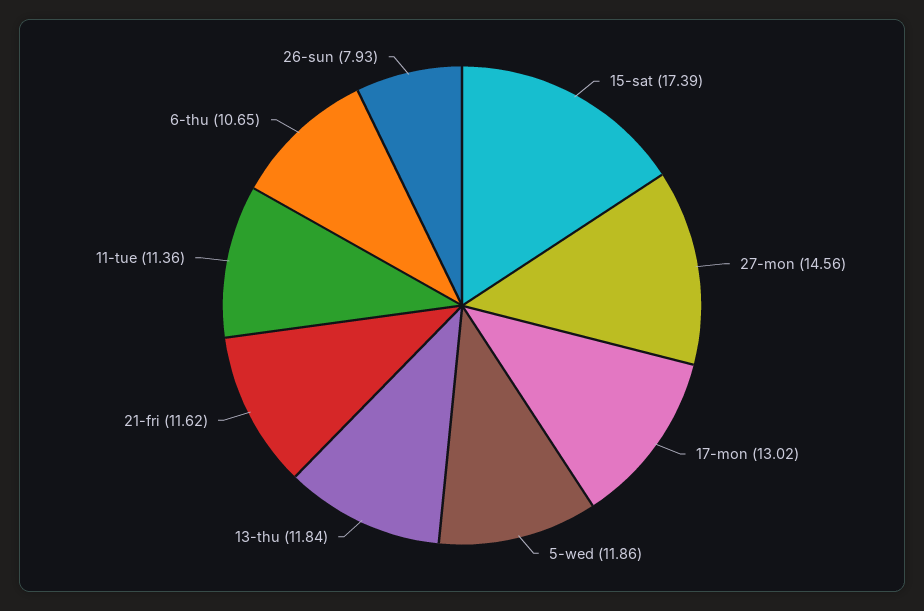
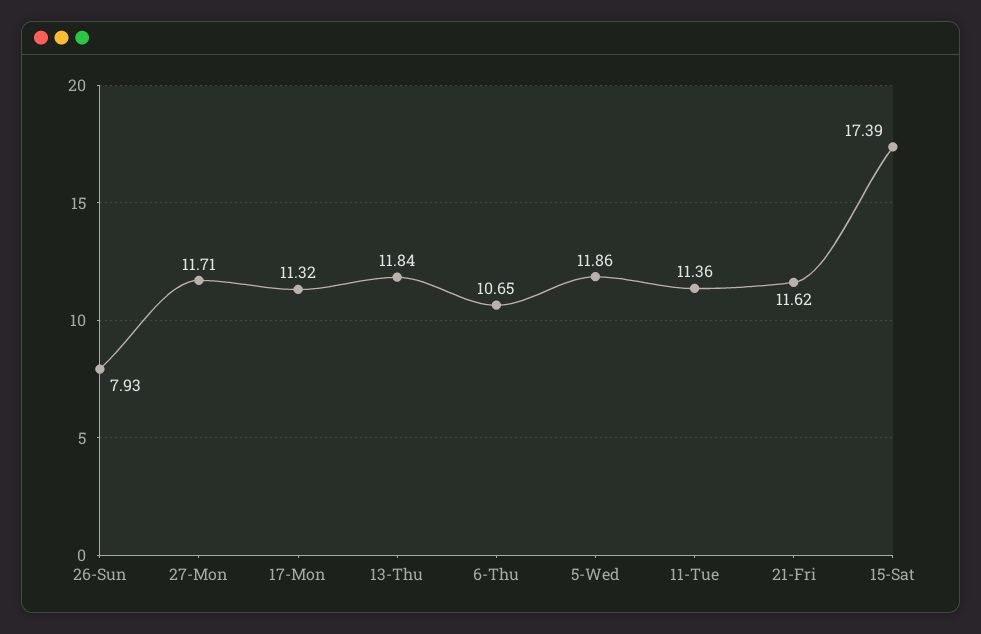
27-mon: 14.56 -> 11.71
17-mon: 13.02 -> 11.32

